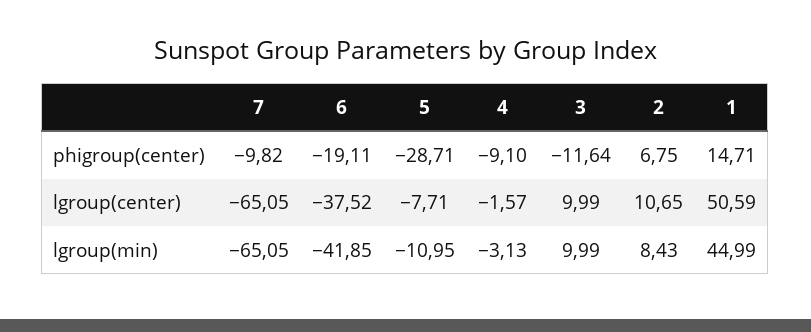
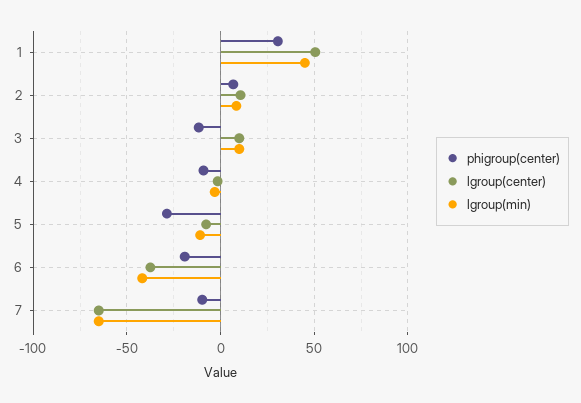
phigroup(center), 1: 14.71 -> 30

